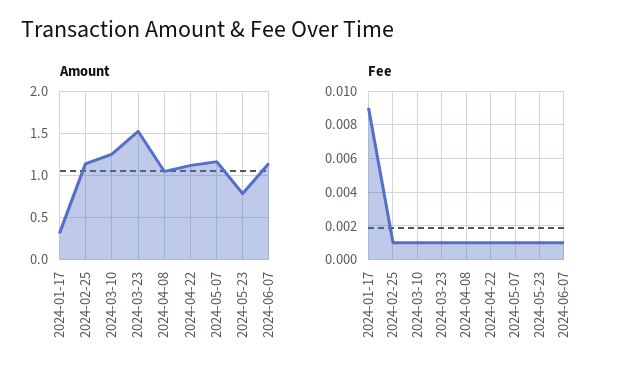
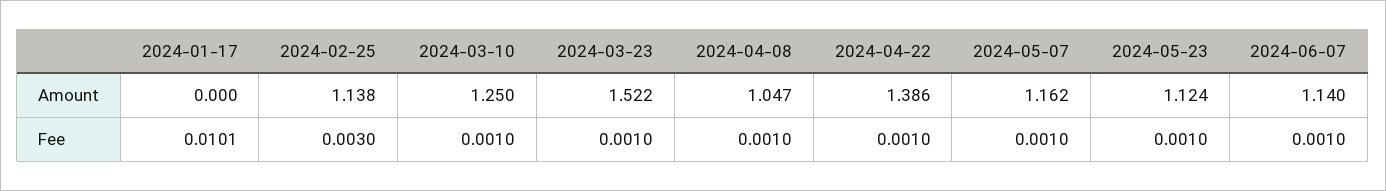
Amount, 2024-01-17: 0.3 -> 0
Amount, 2024-04-22: 1.1 -> 1.386
Amount, 2024-05-23: 0.8 -> 1.124
Fee, 2024-01-17: 0.009 -> 0.0101
Fee, 2024-02-25: 0.001 -> 0.003

